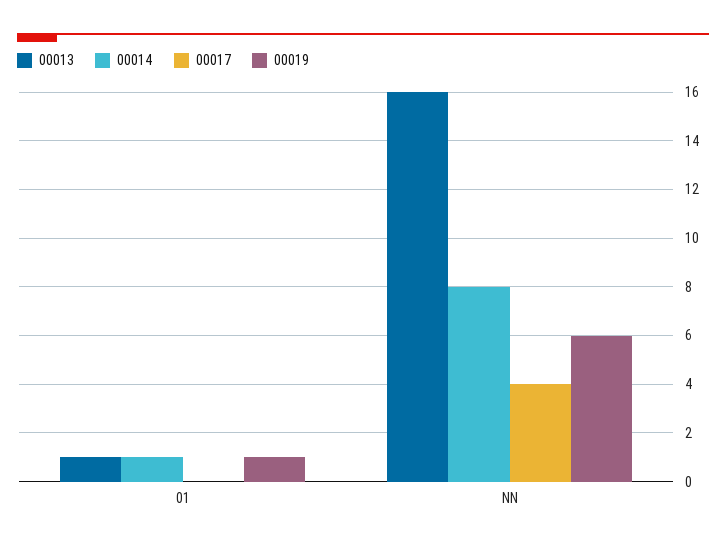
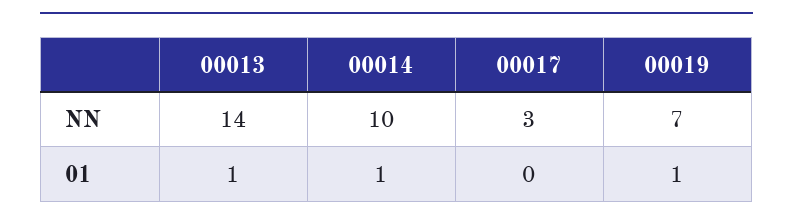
00013, NN: 16 -> 14
00014, NN: 8 -> 10
00017, NN: 4 -> 3
00019, NN: 6 -> 7

